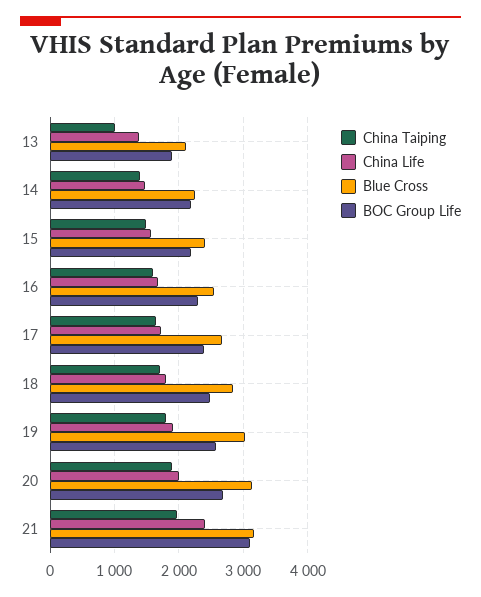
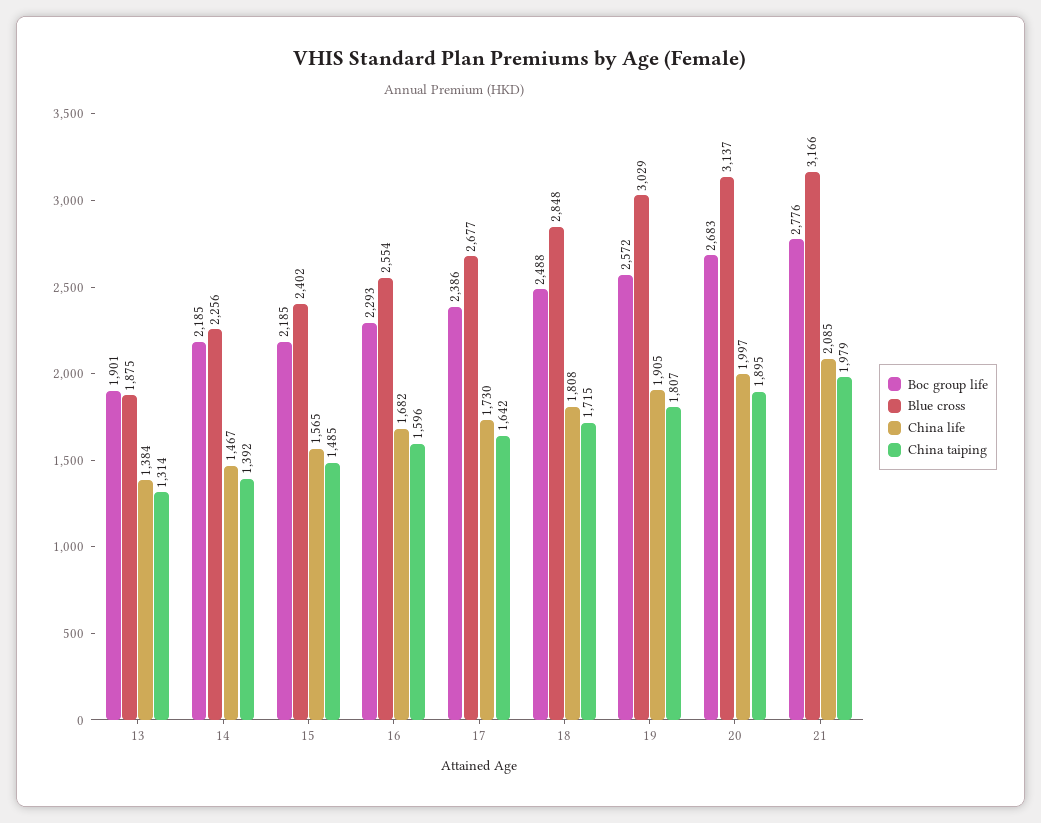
China Taiping, 13: 1000 -> 1314
Blue Cross, 13: 2100 -> 1875
China Life, 21: 2400 -> 2085
BOC Group Life, 21: 3100 -> 2776

